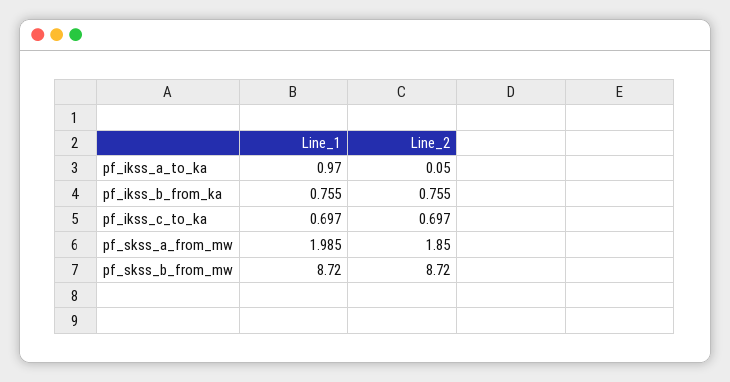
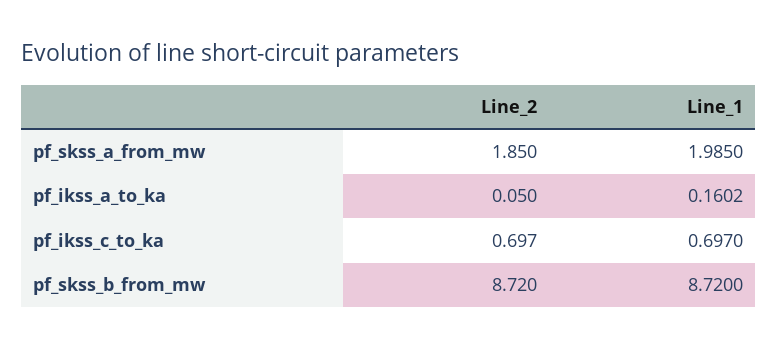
Line_1, pf_ikss_a_to_ka: 0.97 -> 0.1602
Line_1, pf_ikss_b_from_ka: 0.755 -> none
Line_2, pf_ikss_b_from_ka: 0.755 -> none

